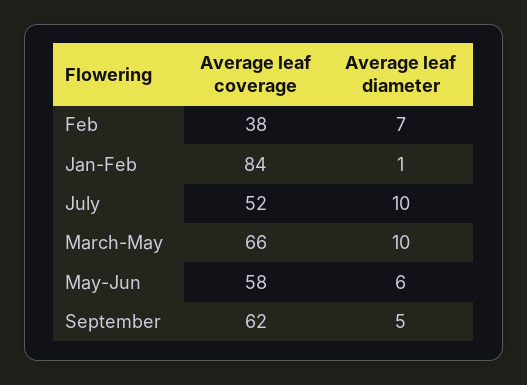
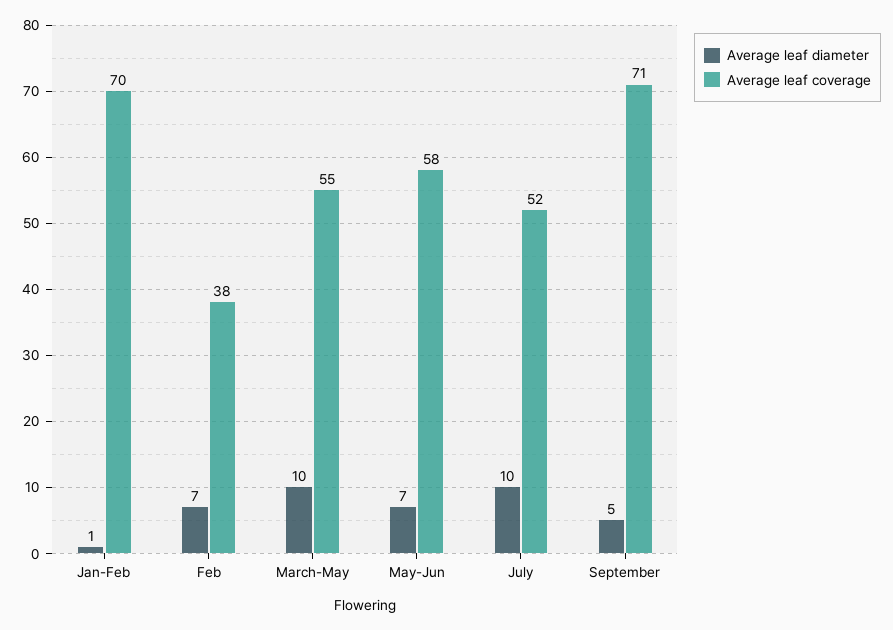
Average leaf coverage, Jan-Feb: 84 -> 70
Average leaf coverage, March-May: 66 -> 55
Average leaf diameter, May-Jun: 6 -> 7
Average leaf coverage, September: 62 -> 71

